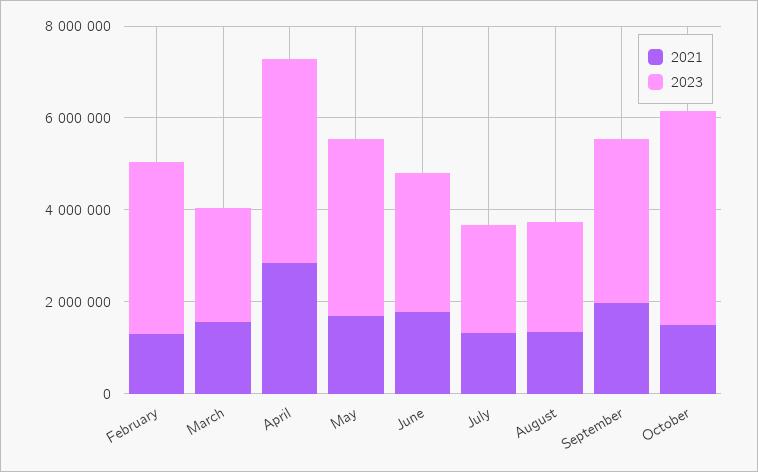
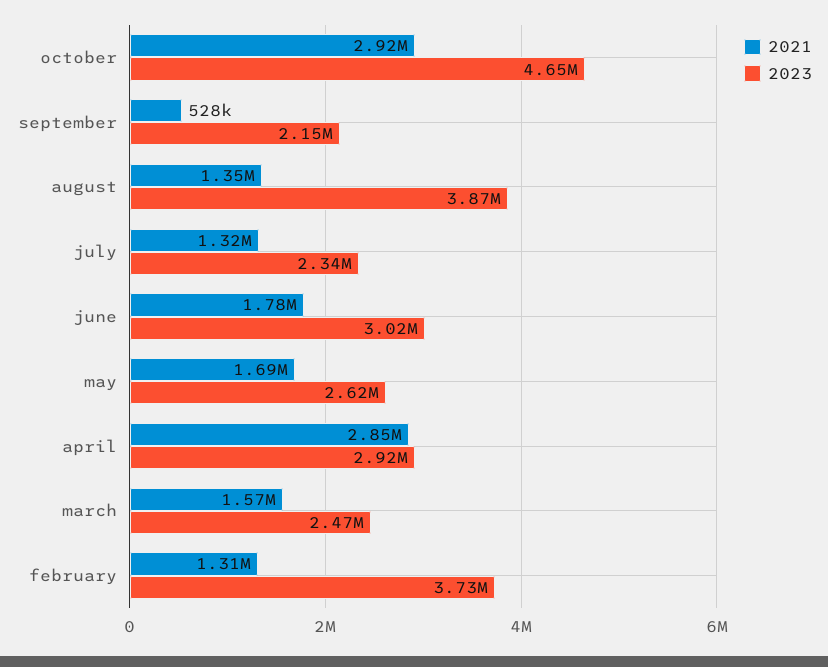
2023, April: 4500000 -> 2920000
2023, May: 4000000 -> 2620000
2023, August: 2500000 -> 3870000
2021, September: 2000000 -> 528000
2023, September: 3500000 -> 2150000
2021, October: 1500000 -> 2920000

